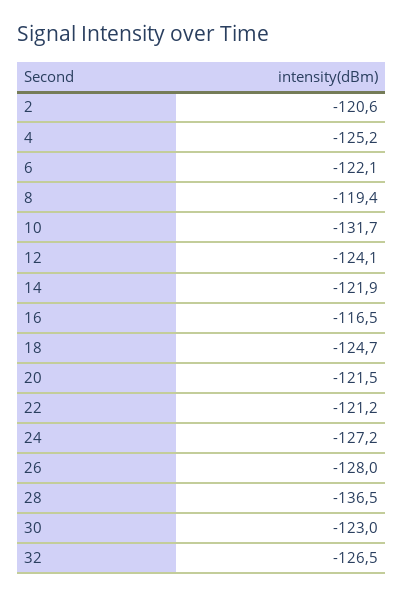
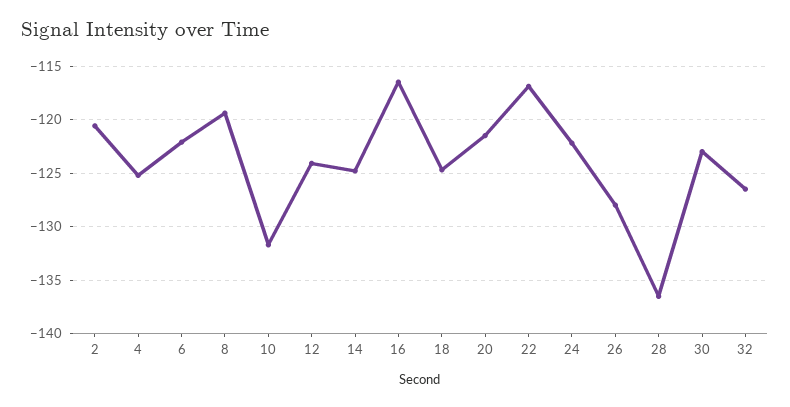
14: -121.9 -> -125
22: -121.2 -> -117
24: -127.2 -> -122

